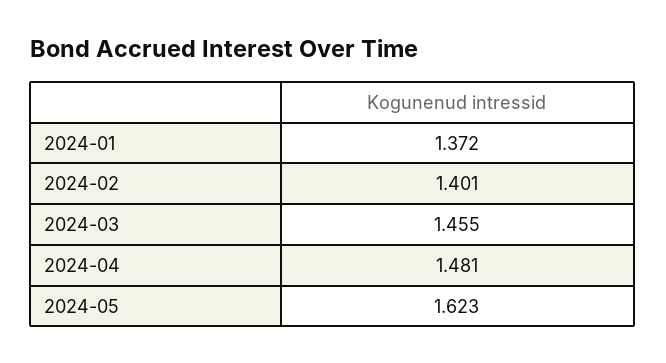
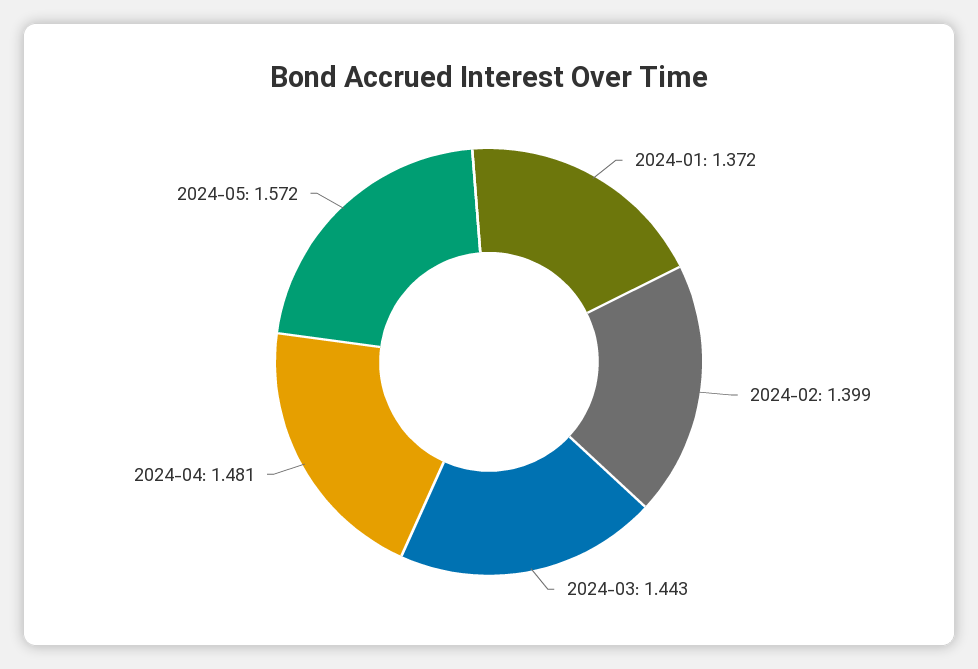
2024-02: 1.401 -> 1.399
2024-03: 1.455 -> 1.443
2024-05: 1.623 -> 1.572

